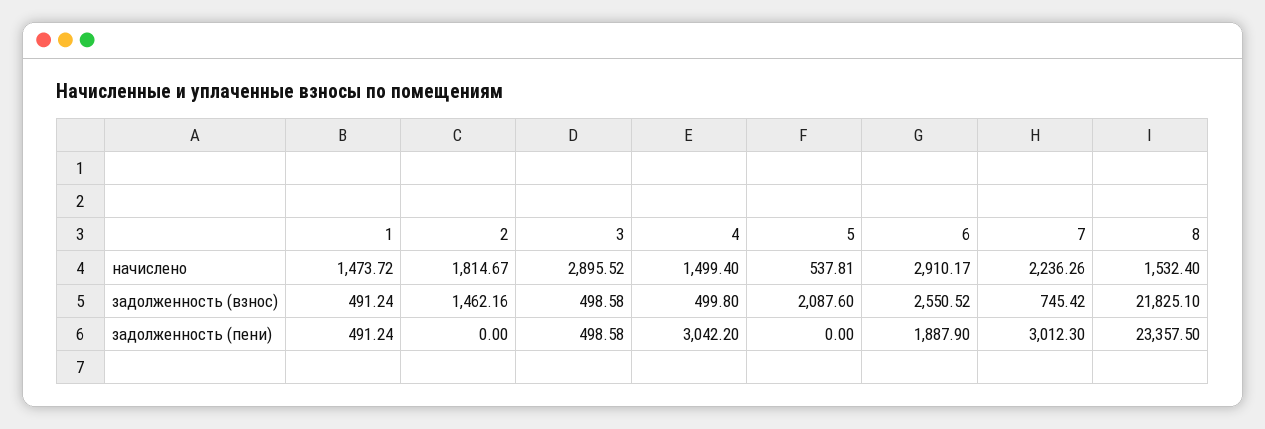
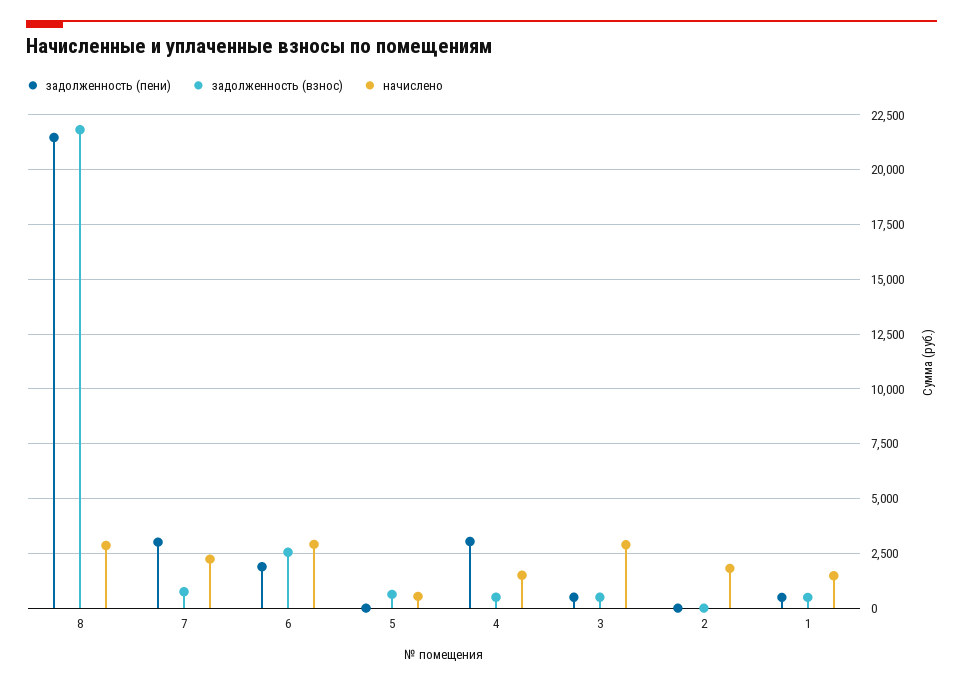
начислено, 8: 1532.4 -> 3000
задолженность (взнос), 2: 1462.16 -> 0
задолженность (взнос), 5: 2087.6 -> 500
задолженность (пени), 8: 23357.5 -> 21500

